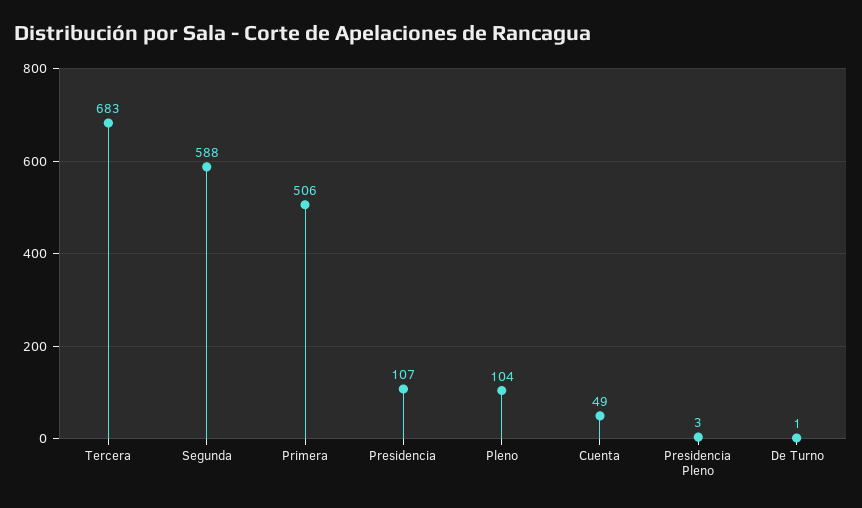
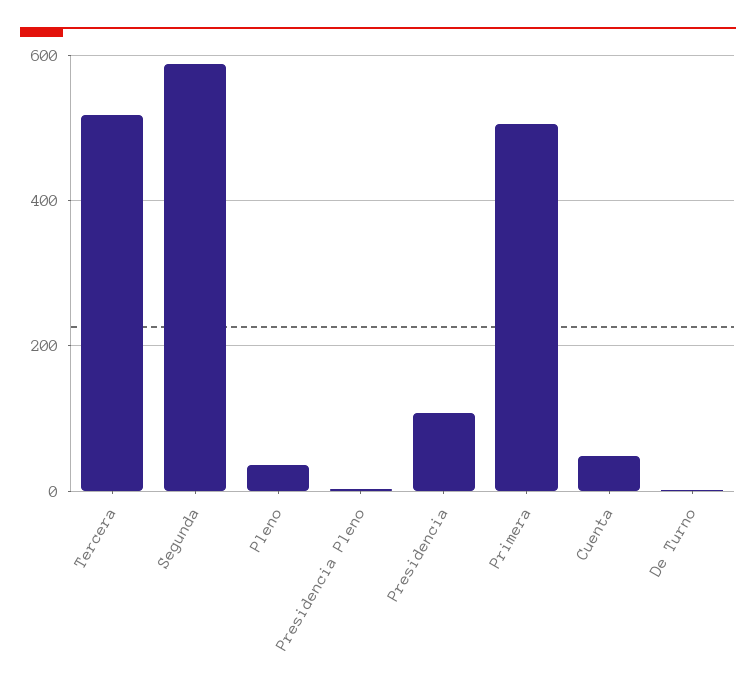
Tercera: 683 -> 520
Pleno: 104 -> 40

